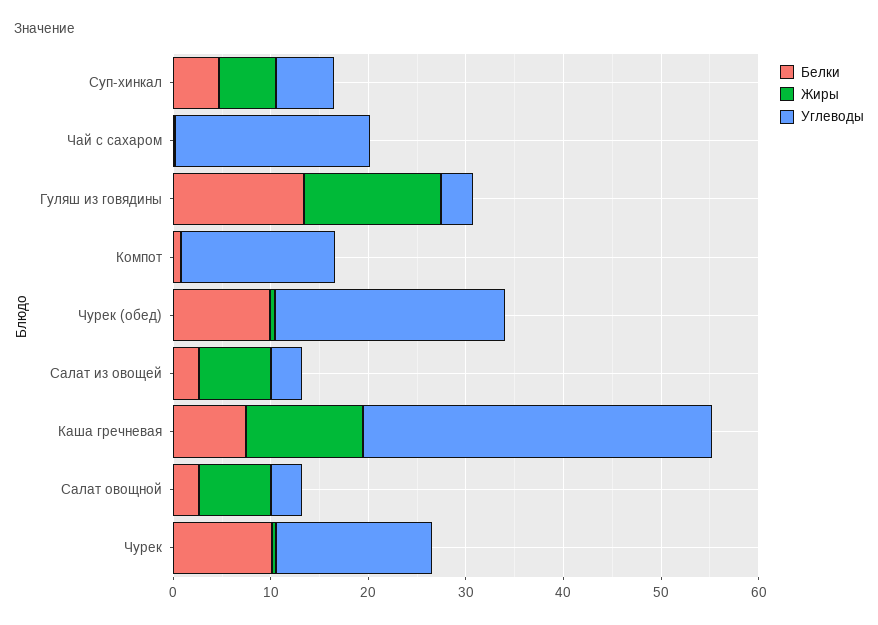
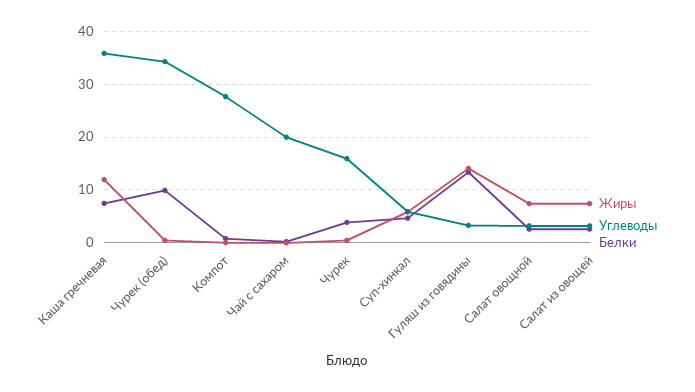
Углеводы, Компот: 16 -> 28
Углеводы, Чурек (обед): 24 -> 34
Белки, Чурек: 10 -> 4

